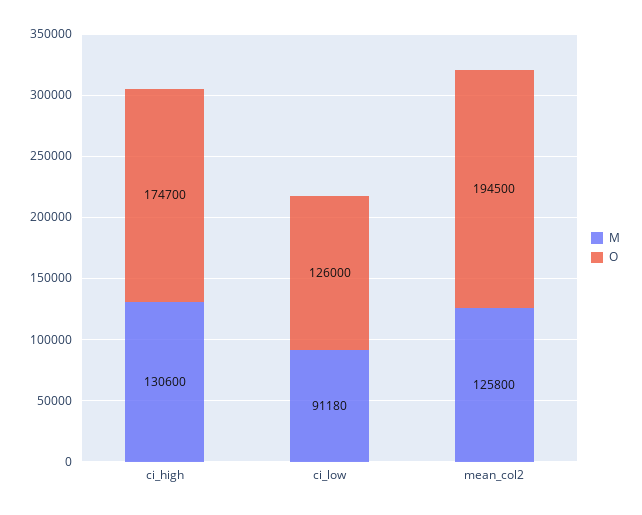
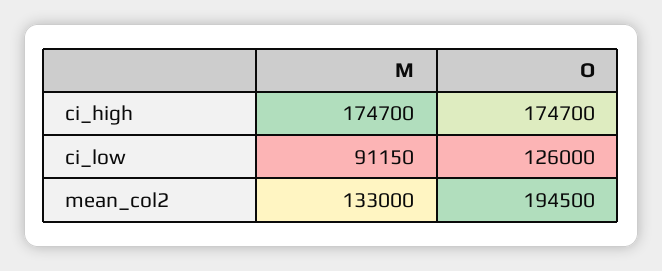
M, ci_high: 130600 -> 174700
M, ci_low: 91180 -> 91150
M, mean_col2: 125800 -> 133000

